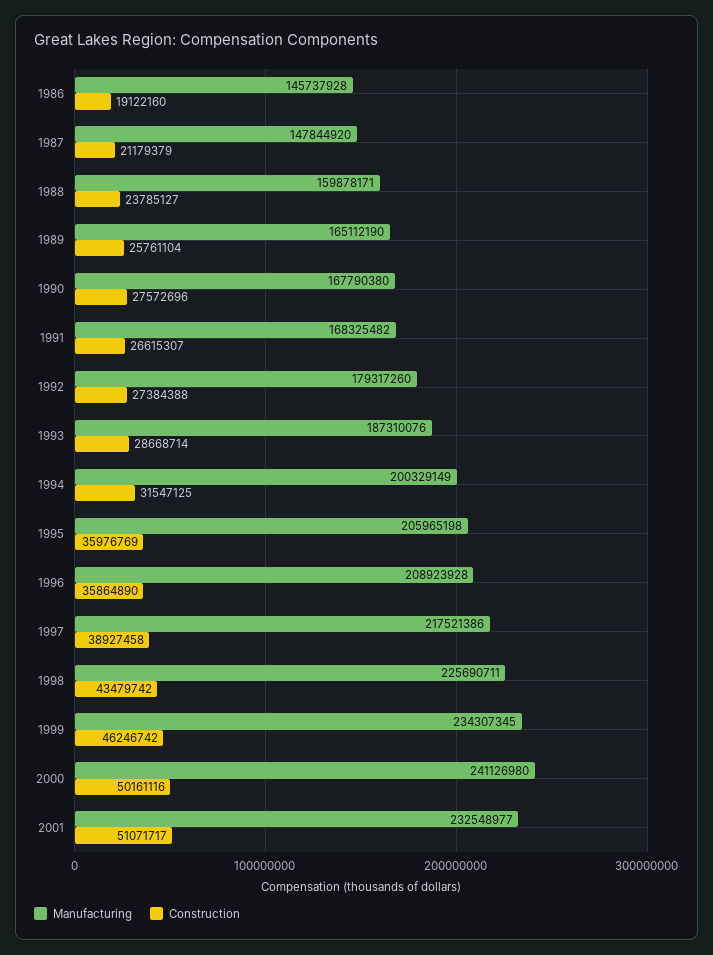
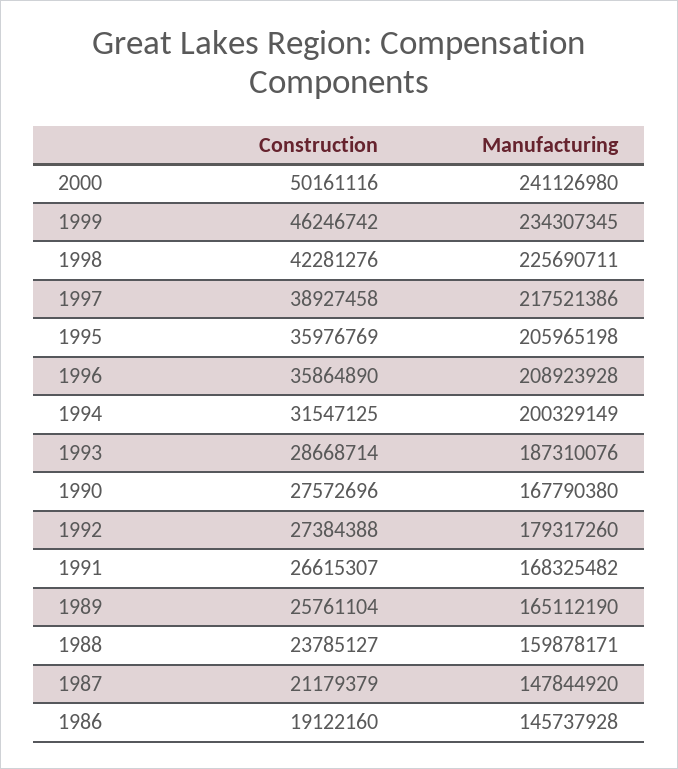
Construction, 1998: 43479742 -> 42281276
Manufacturing, 2001: 232548977 -> none
Construction, 2001: 51071717 -> none

